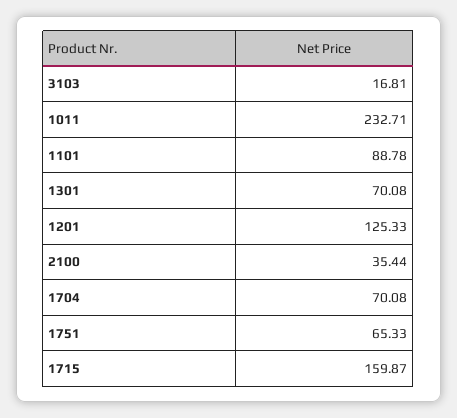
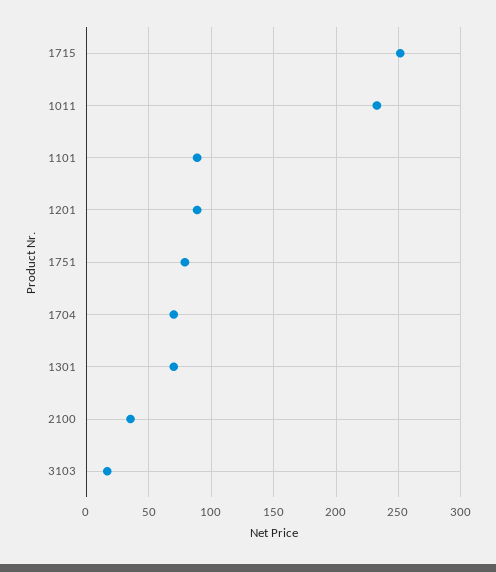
1201: 125.33 -> 90
1751: 65.33 -> 80
1715: 159.87 -> 250

